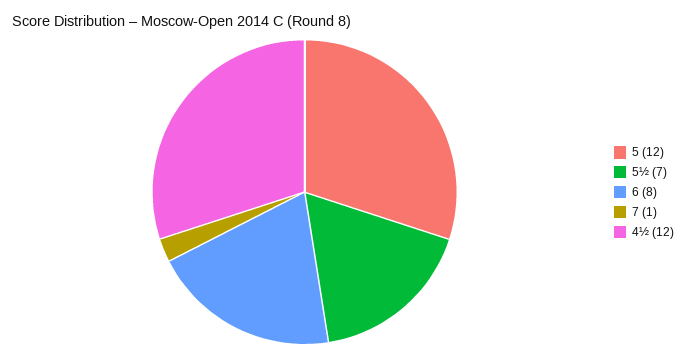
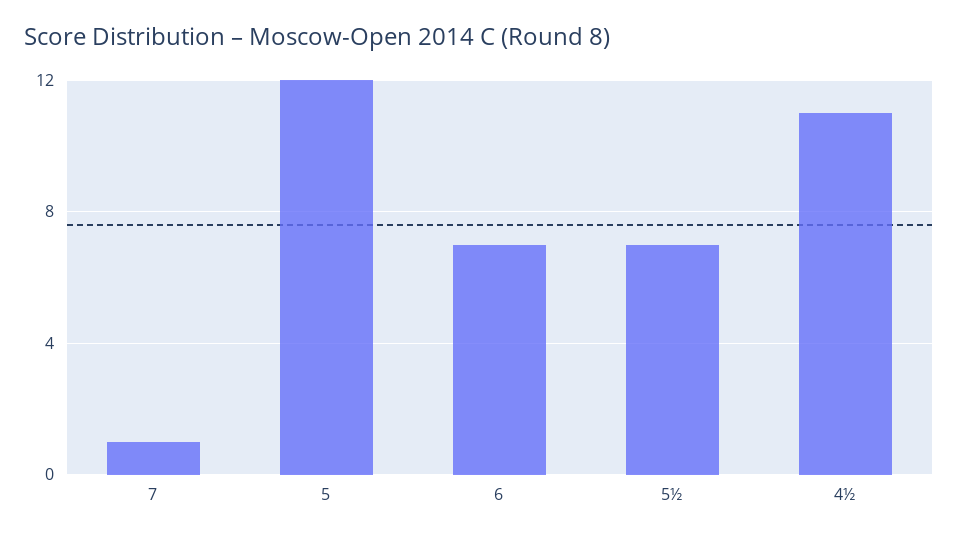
6: 8 -> 7
4½: 12 -> 11

